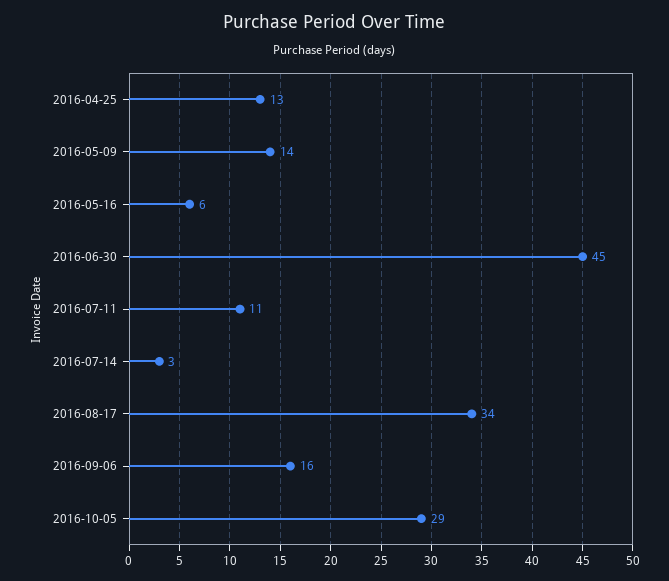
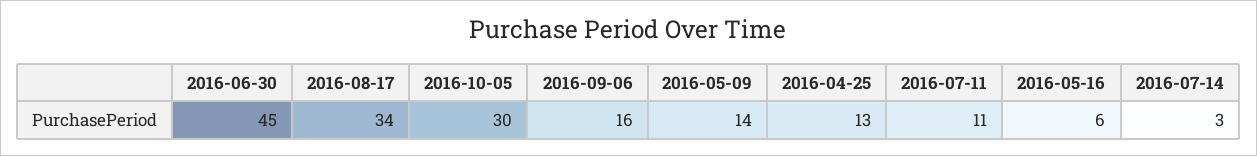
2016-10-05: 29 -> 30

